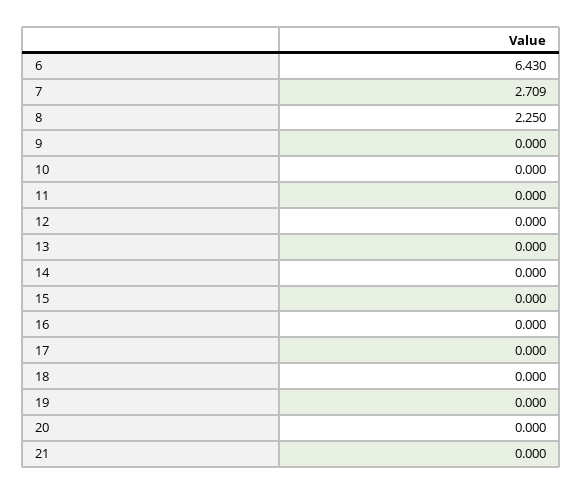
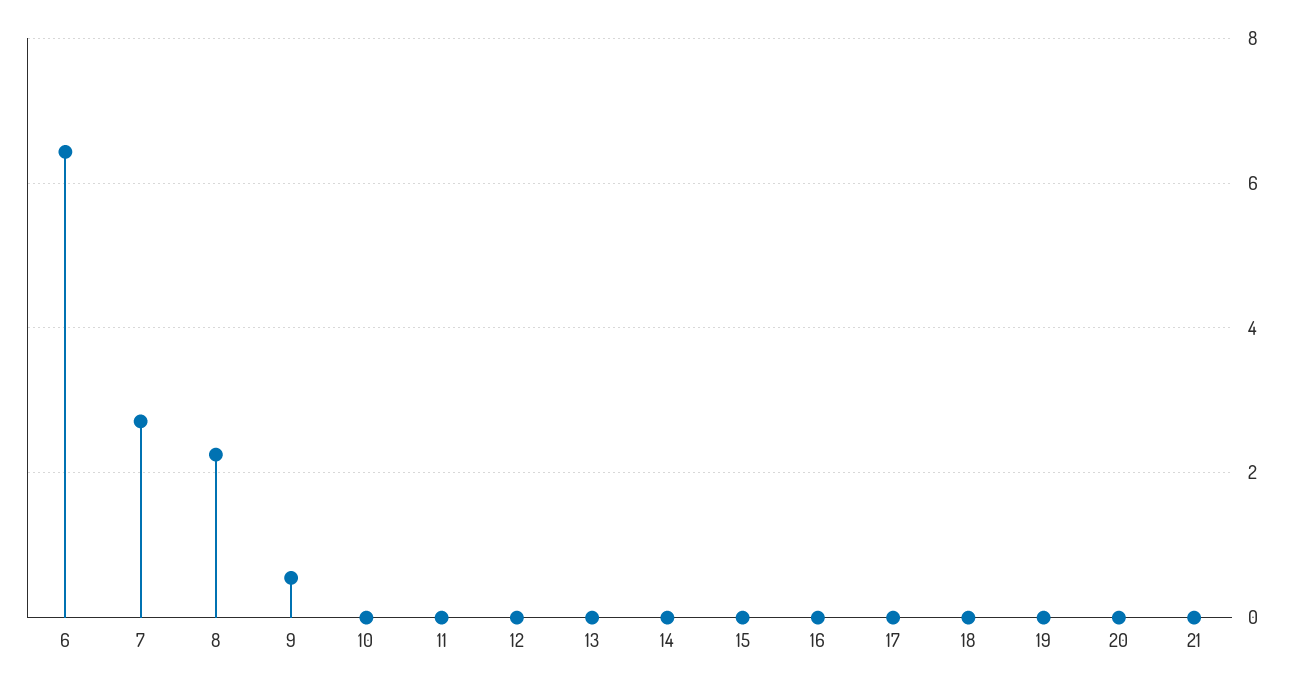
9: 0 -> 0.6

